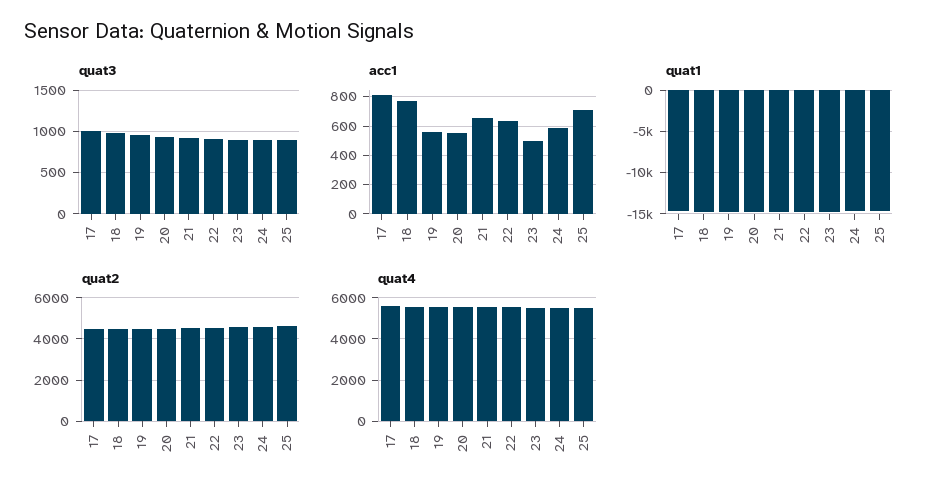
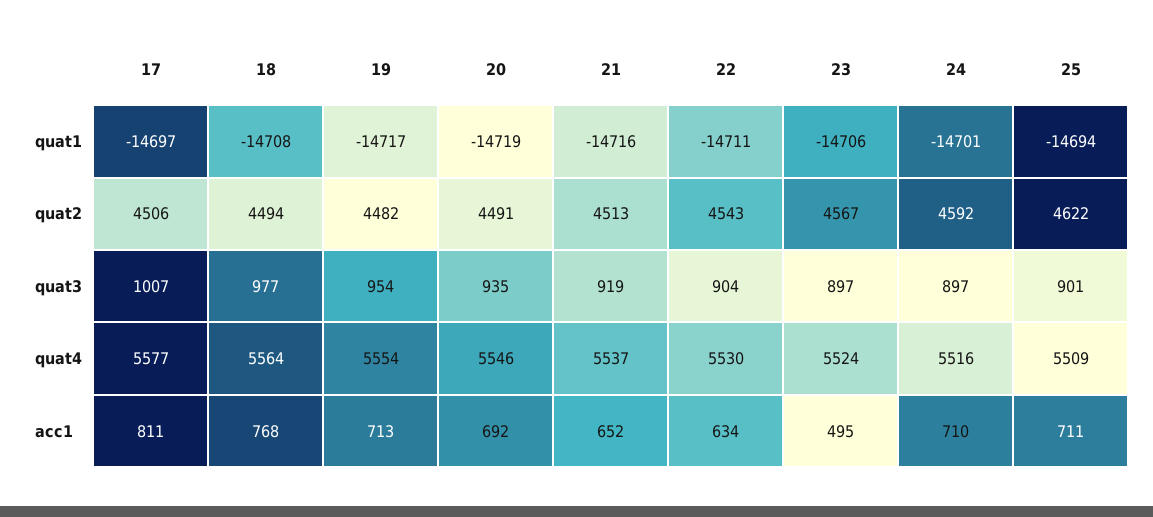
acc1, 19: 550 -> 713
acc1, 20: 550 -> 692
acc1, 24: 600 -> 710

